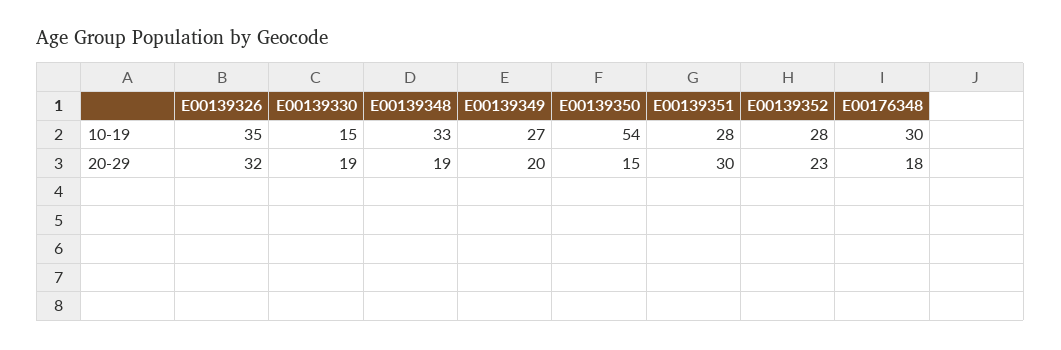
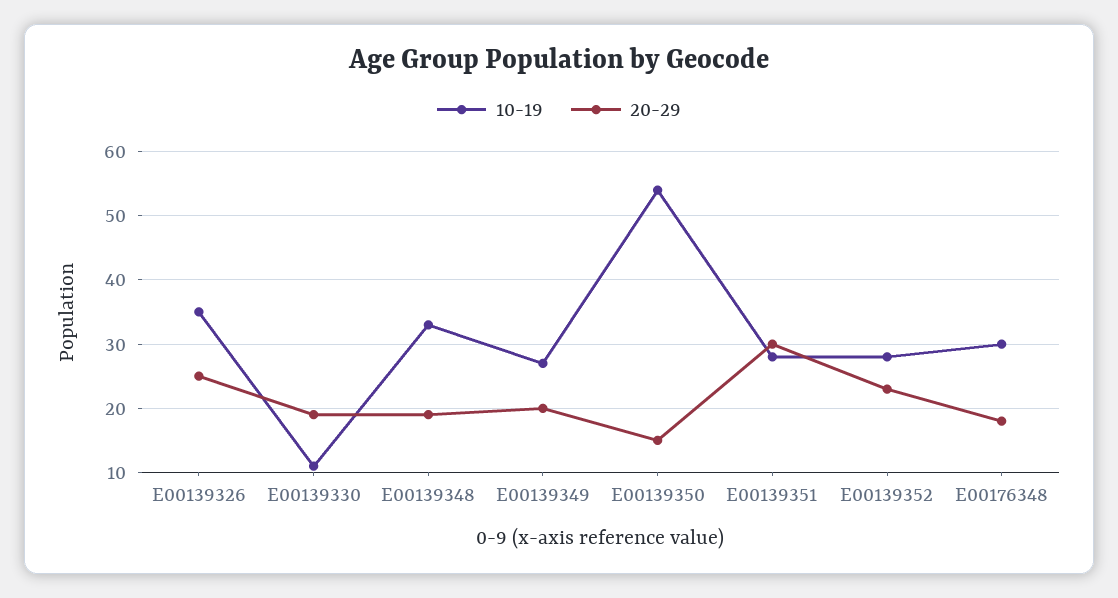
10-19, E00139330: 15 -> 11
20-29, E00139326: 32 -> 25

